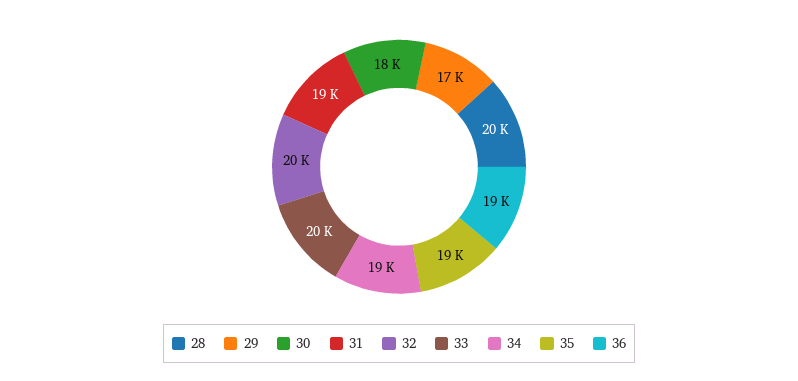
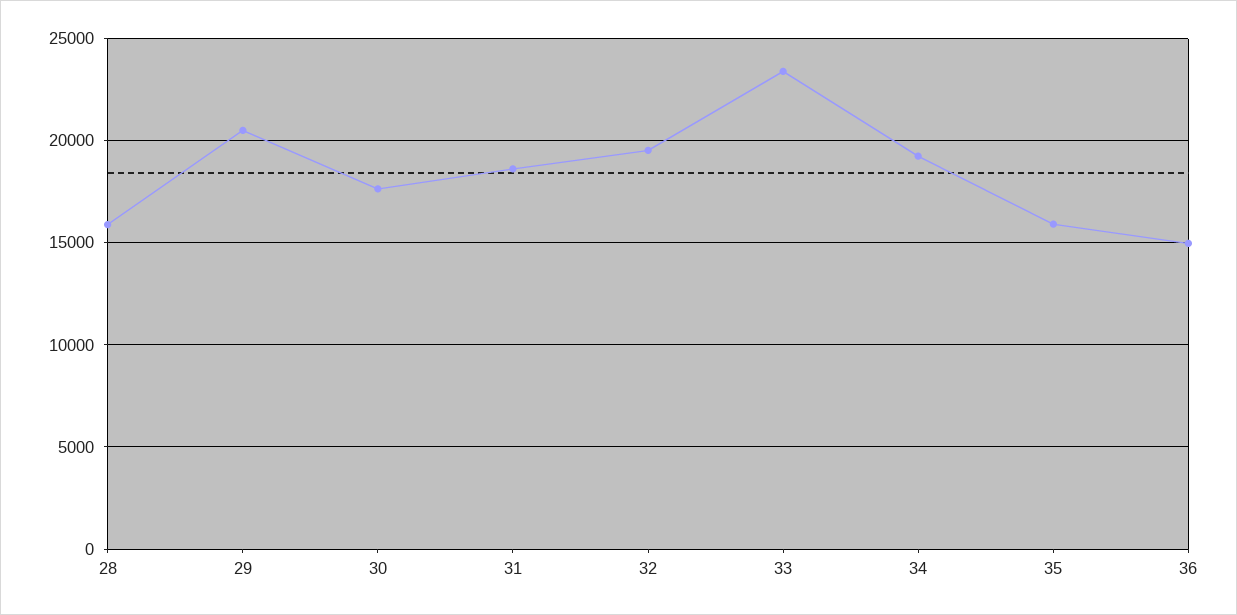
28: 20000 -> 16000
29: 17000 -> 20500
33: 20000 -> 23500
35: 19000 -> 16000
36: 19000 -> 15000

